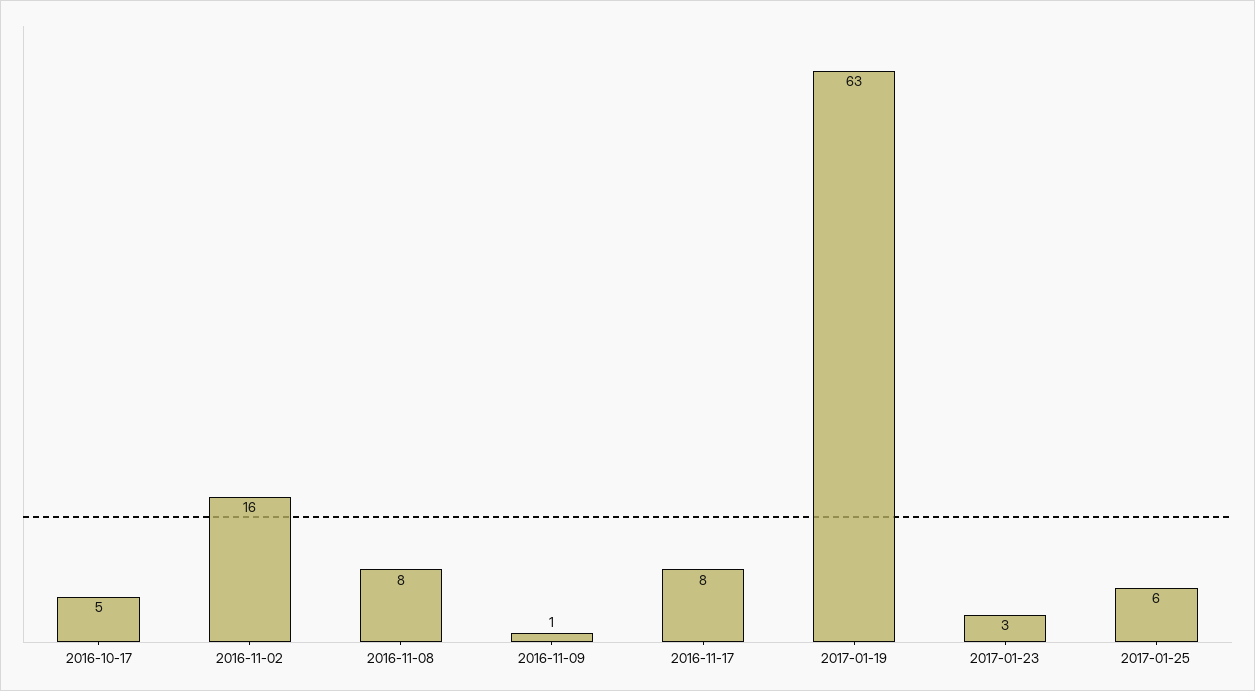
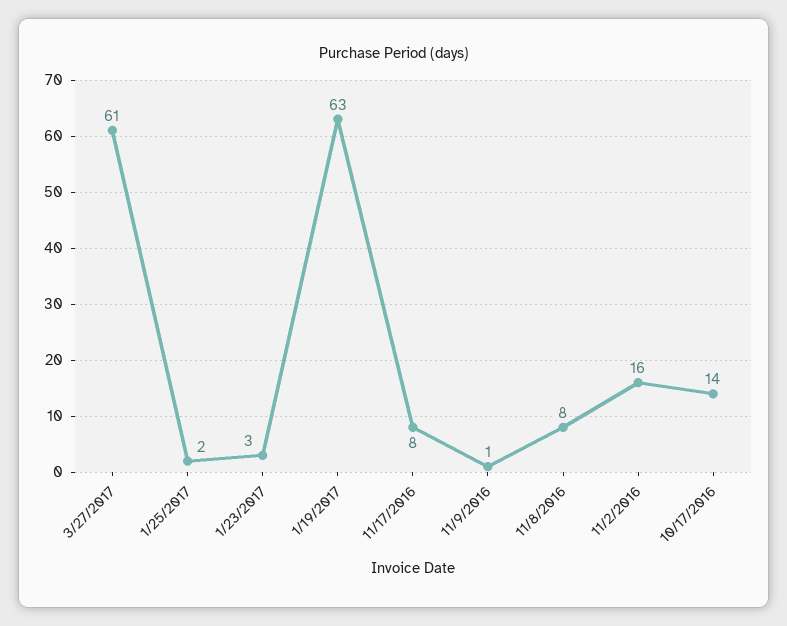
2016-10-17: 5 -> 14
2017-01-25: 6 -> 2
3/27/2017: none -> 61

